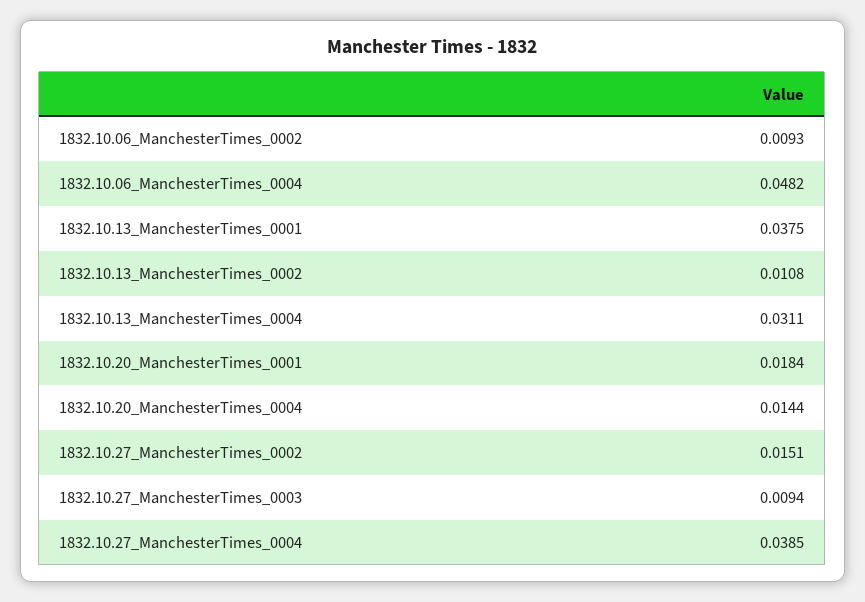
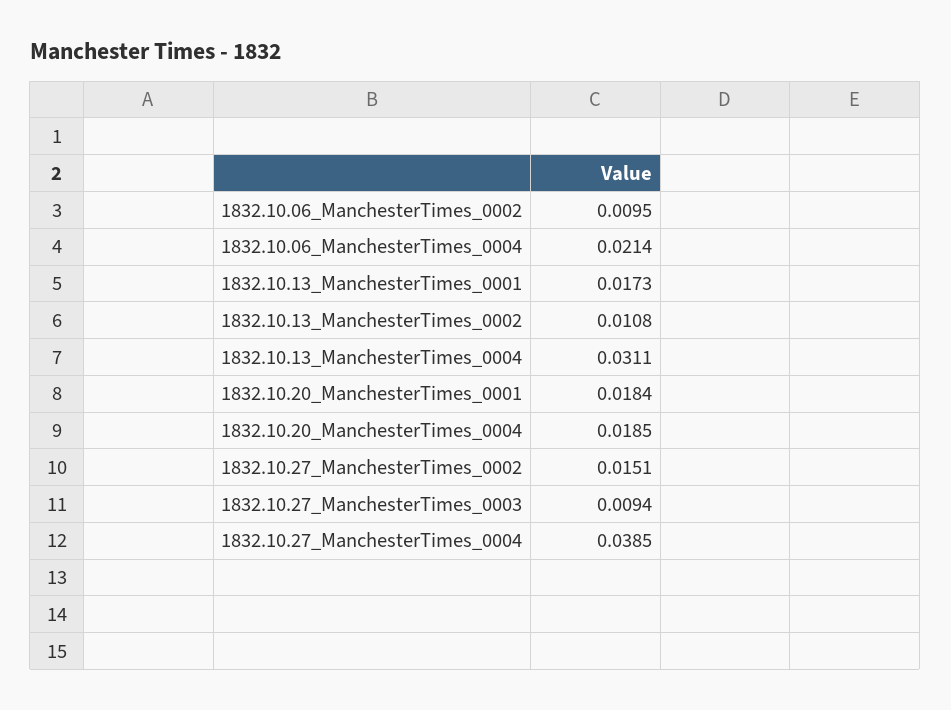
1832.10.06_ManchesterTimes_0002: 0.0093 -> 0.0095
1832.10.06_ManchesterTimes_0004: 0.0482 -> 0.0214
1832.10.13_ManchesterTimes_0001: 0.0375 -> 0.0173
1832.10.20_ManchesterTimes_0004: 0.0144 -> 0.0185

